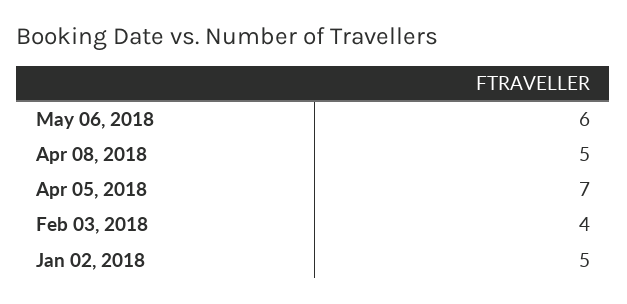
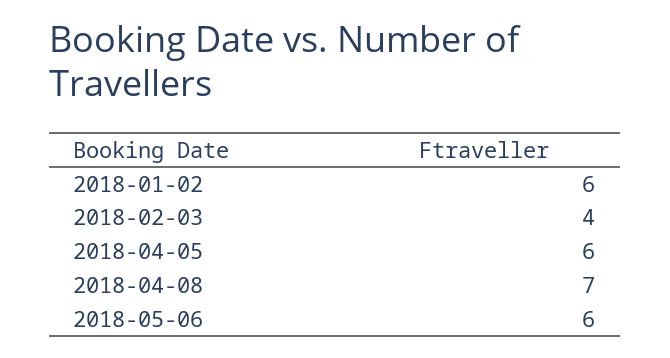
Apr 08, 2018: 5 -> 7
Apr 05, 2018: 7 -> 6
Jan 02, 2018: 5 -> 6

